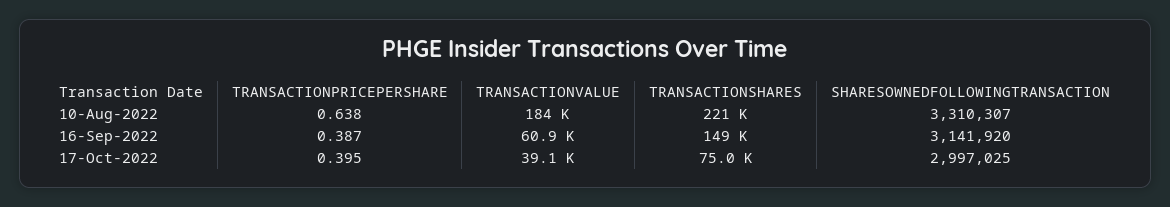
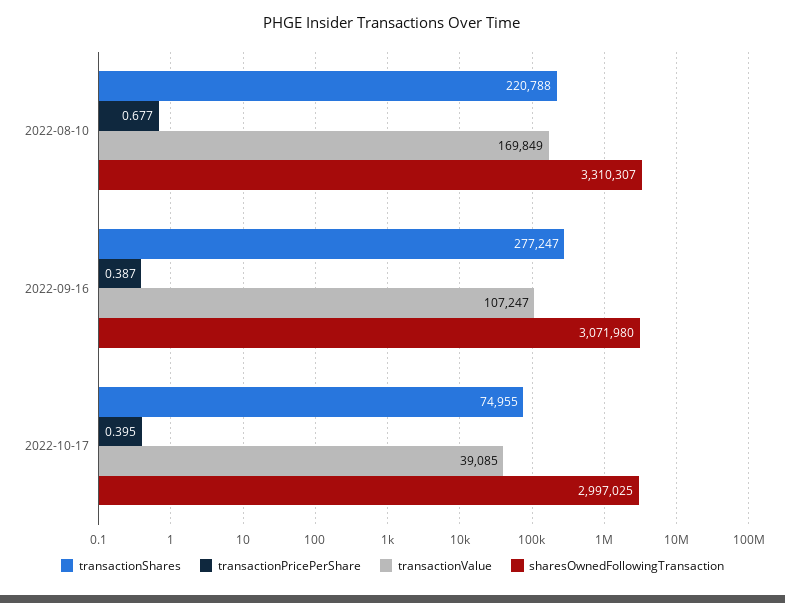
TRANSACTIONPRICEPERSHARE, 10-Aug-2022: 0.638 -> 0.677
TRANSACTIONVALUE, 10-Aug-2022: 184000 -> 169849
TRANSACTIONVALUE, 16-Sep-2022: 60900 -> 107247
TRANSACTIONSHARES, 16-Sep-2022: 149000 -> 277247
SHARESOWNEDFOLLOWINGTRANSACTION, 16-Sep-2022: 3141920 -> 3071980

